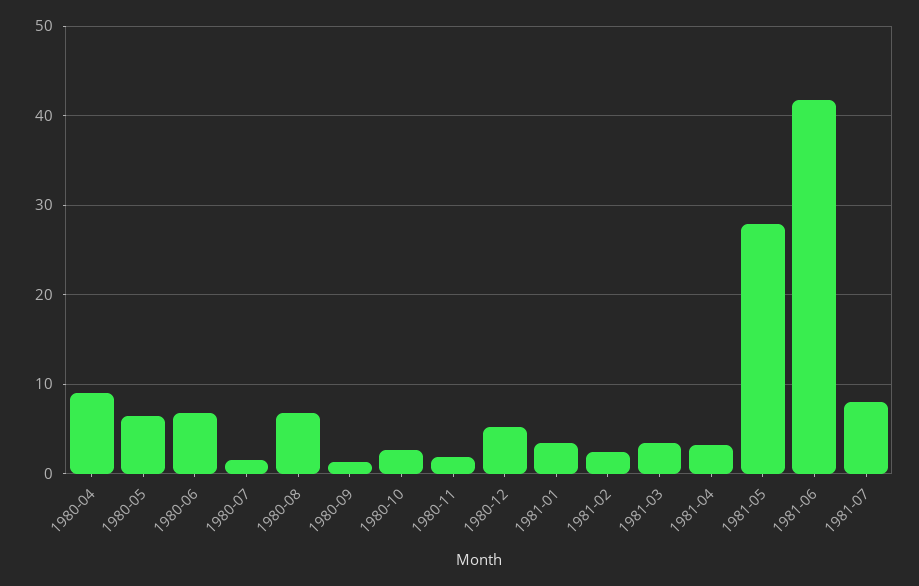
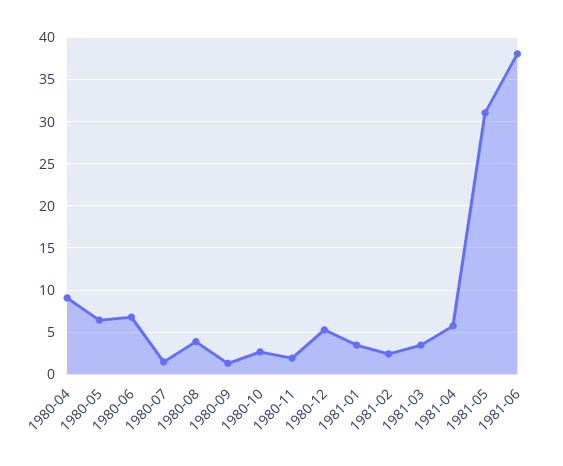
1980-08: 7 -> 4
1981-04: 3 -> 6
1981-05: 28 -> 31
1981-06: 42 -> 38
1981-07: 8 -> none

